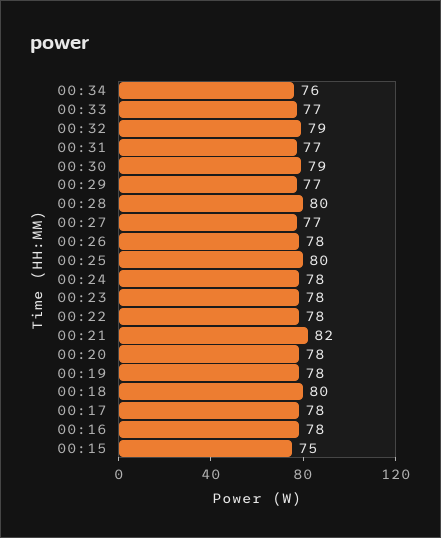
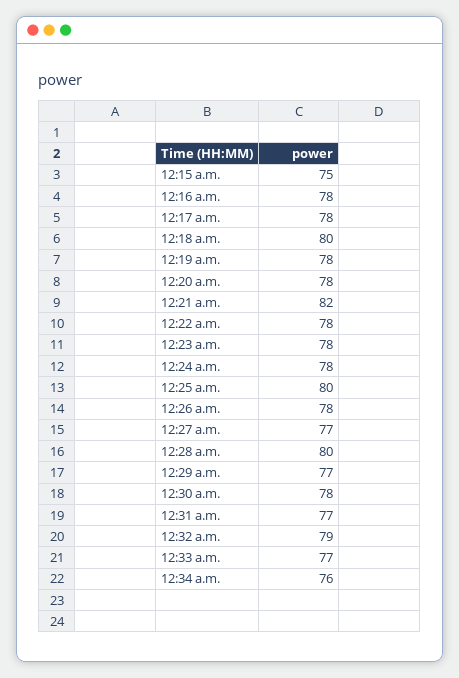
00:30: 79 -> 78

